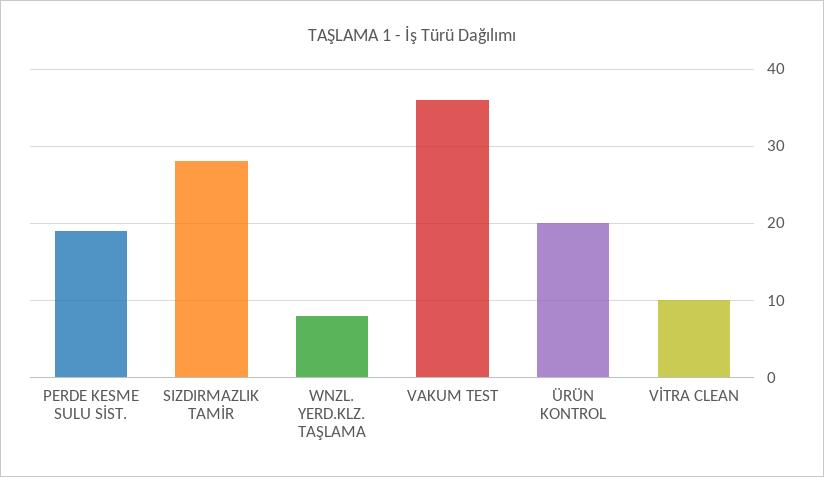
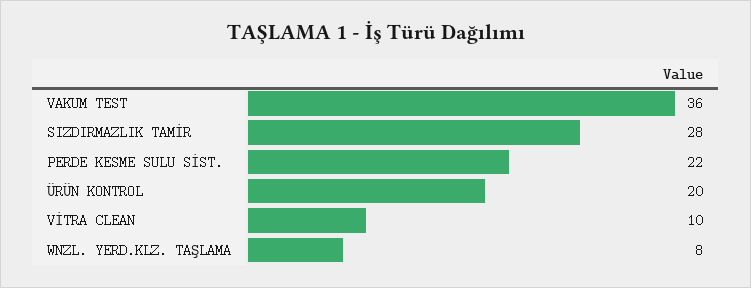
PERDE KESME SULU SİST.: 19 -> 22

